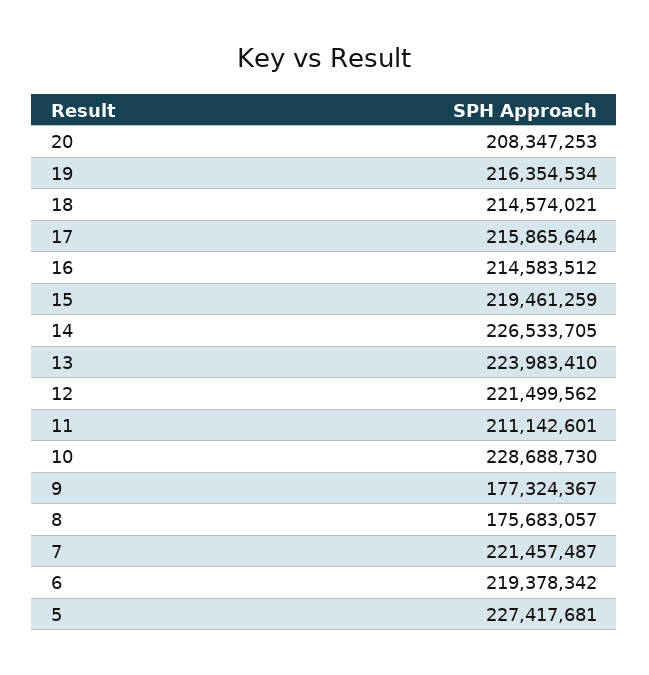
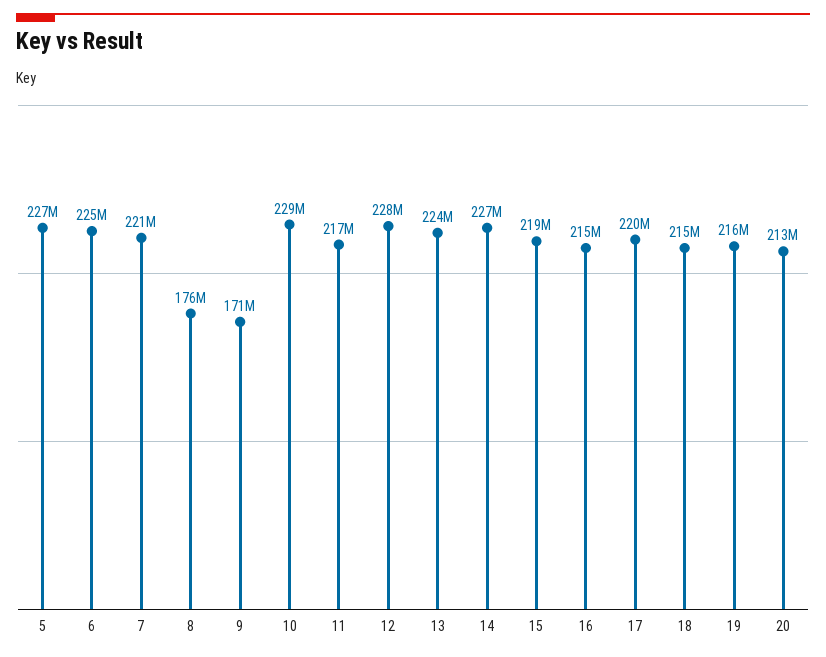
20: 208347253 -> 213000000
17: 215865644 -> 220000000
12: 221499562 -> 228000000
11: 211142601 -> 217000000
9: 177324367 -> 171000000
6: 219378342 -> 225000000

